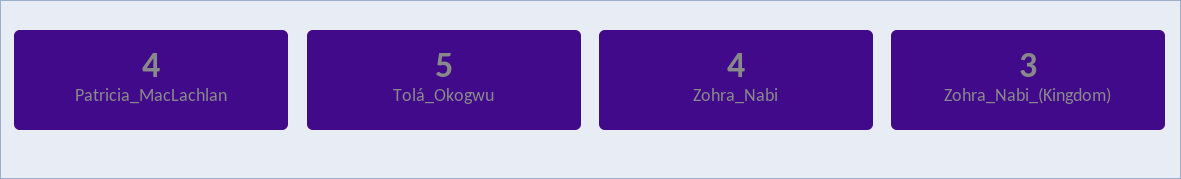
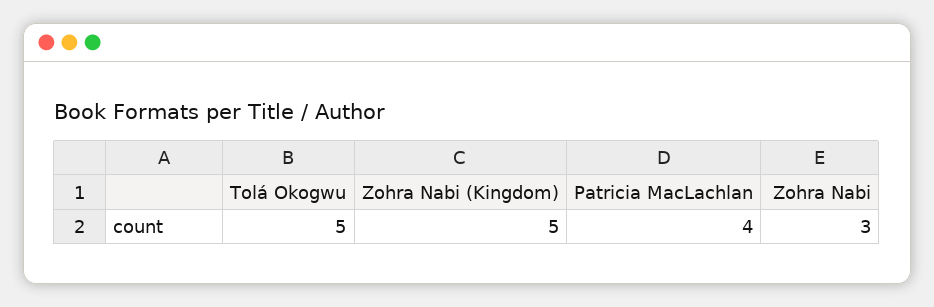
Zohra_Nabi: 4 -> 3
Zohra_Nabi_(Kingdom): 3 -> 5

